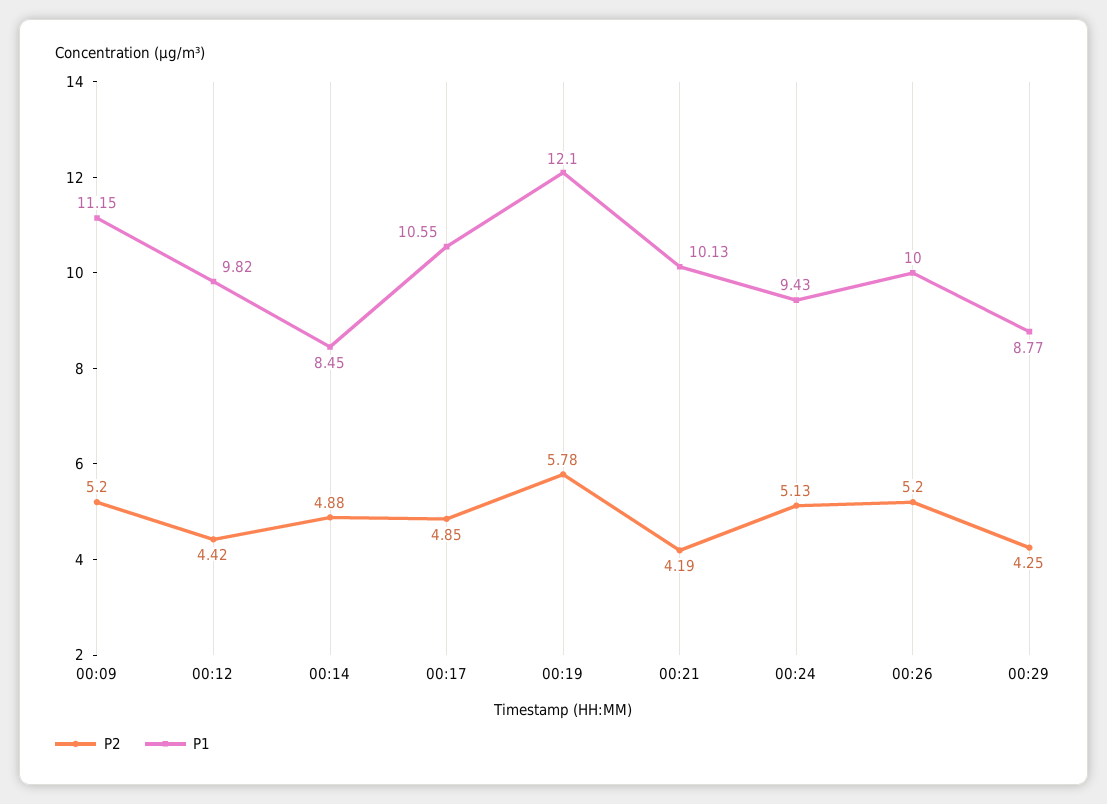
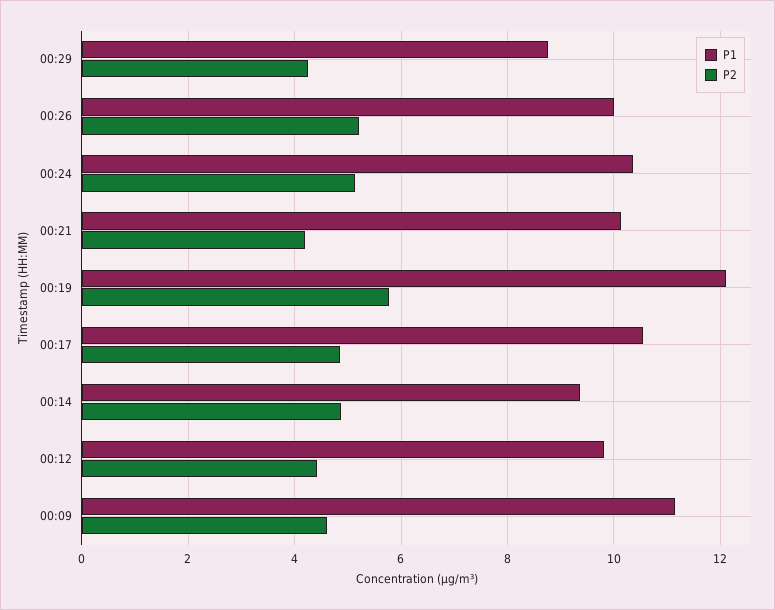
P2, 00:09: 5.2 -> 4.6
P1, 00:14: 8.45 -> 9.4
P1, 00:24: 9.43 -> 10.4

